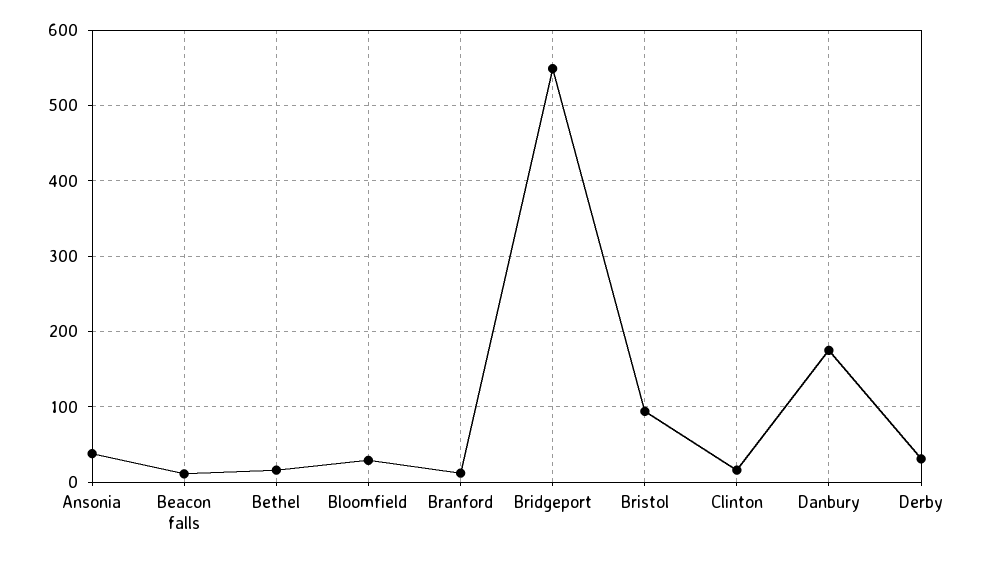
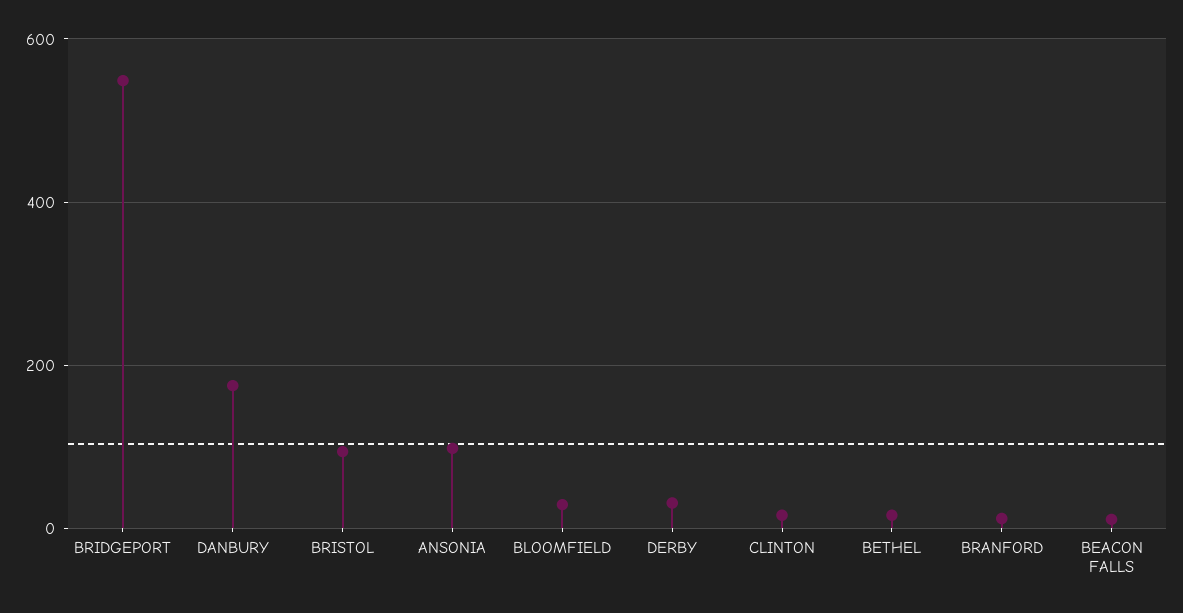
Ansonia: 40 -> 100

